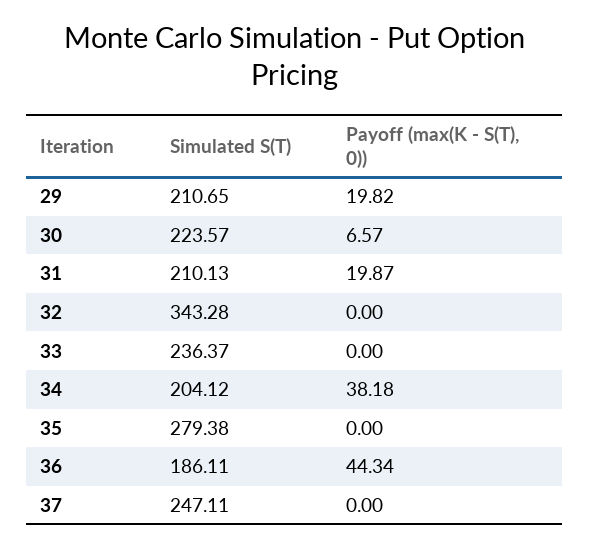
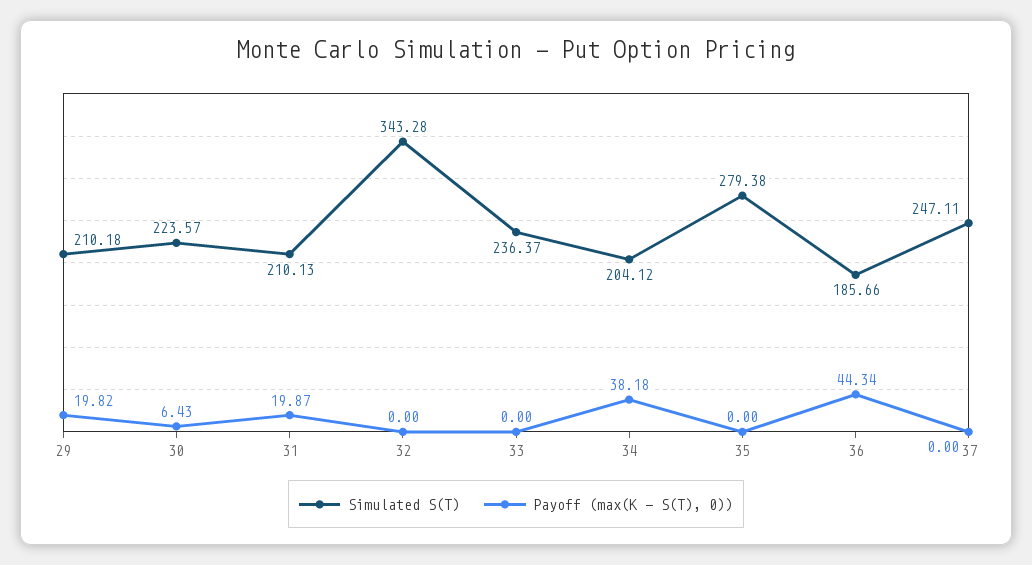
Simulated S(T), 29: 210.65 -> 210.18
Payoff (max(K - S(T), 0)), 30: 6.57 -> 6.43
Simulated S(T), 36: 186.11 -> 185.66

